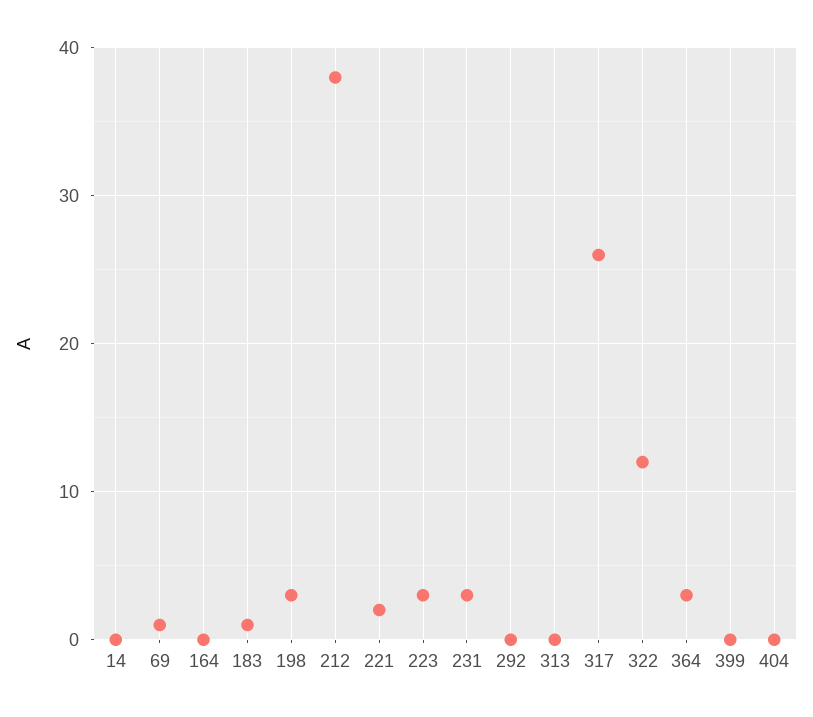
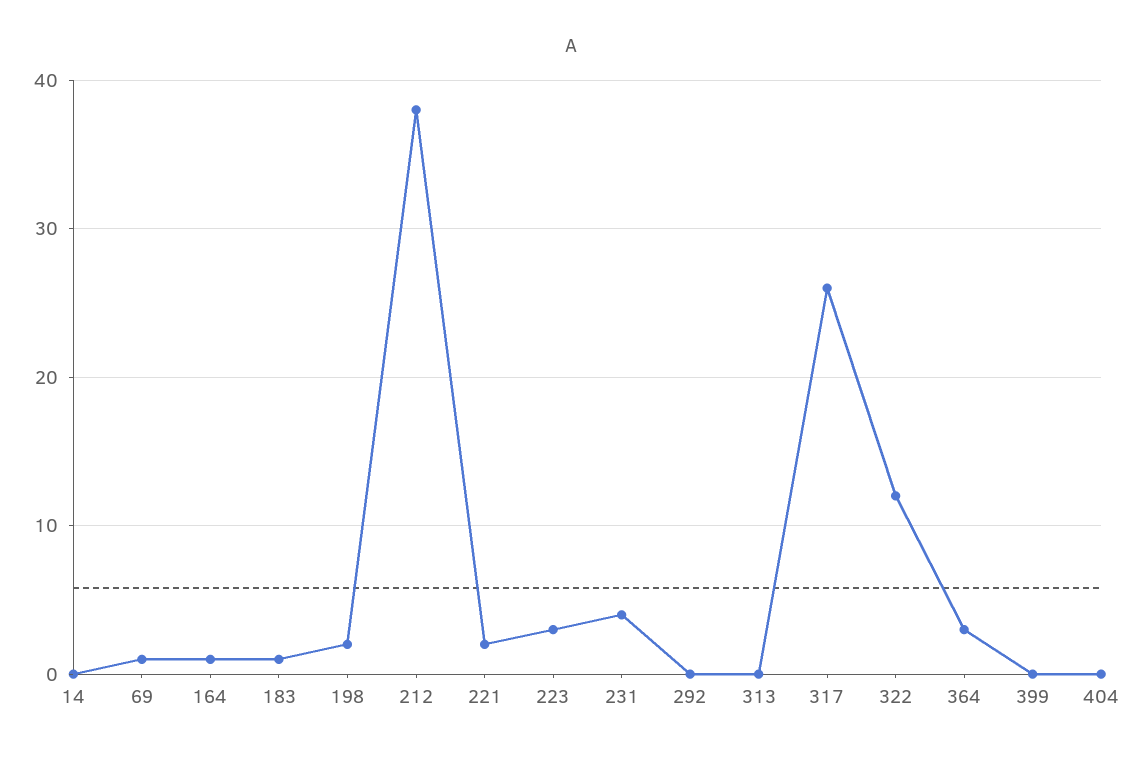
164: 0 -> 1
198: 3 -> 2
231: 3 -> 4

